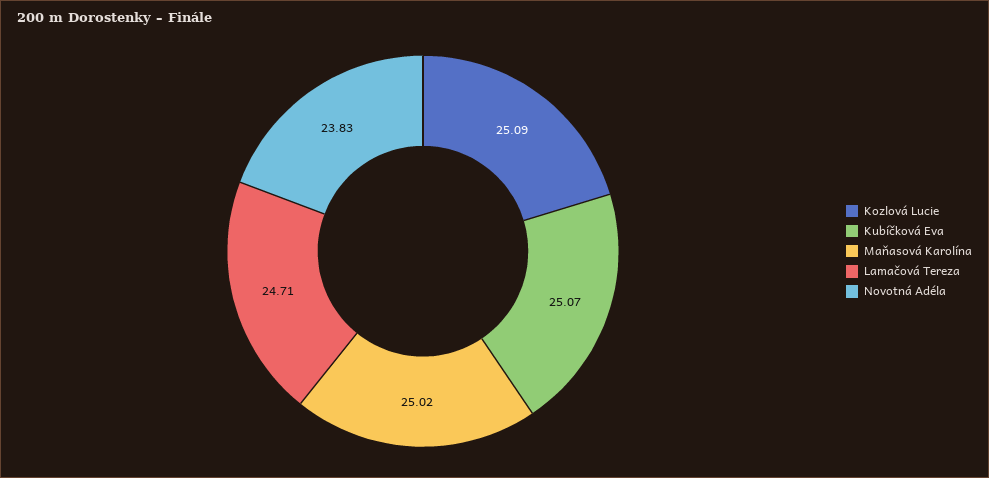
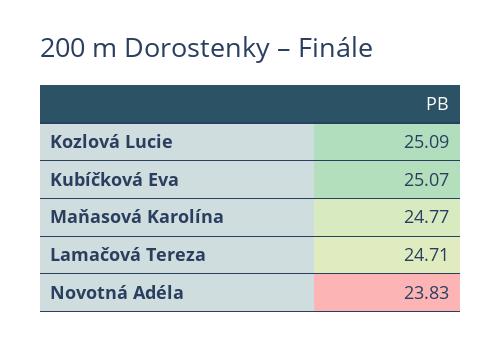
Maňasová Karolína: 25.02 -> 24.77

